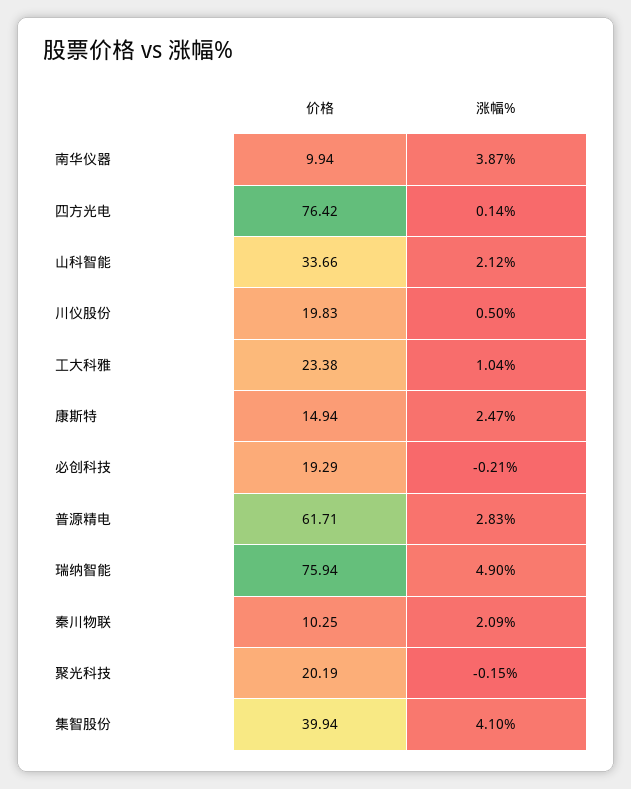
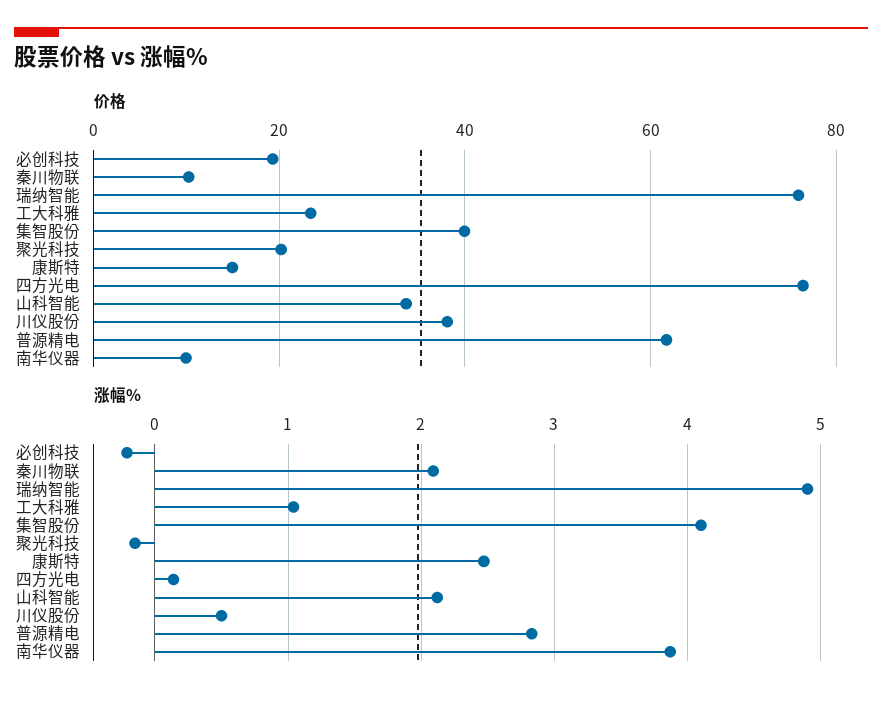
价格, 川仪股份: 19.83 -> 38

